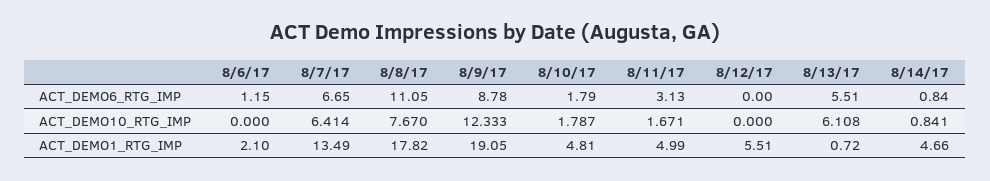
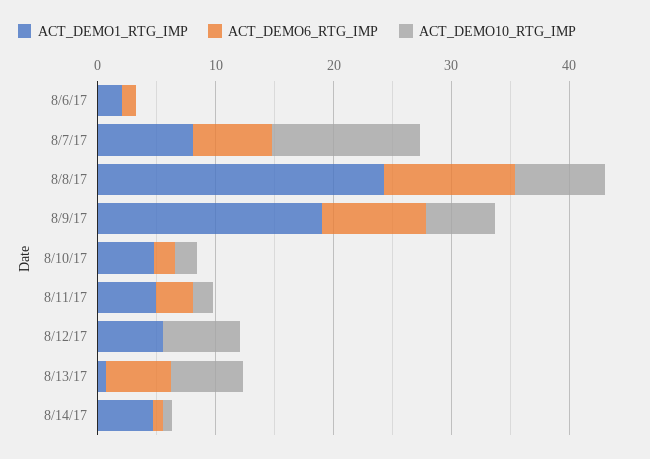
ACT_DEMO10_RTG_IMP, 8/7/17: 6.414 -> 12
ACT_DEMO10_RTG_IMP, 8/9/17: 12.333 -> 6
ACT_DEMO10_RTG_IMP, 8/12/17: 0 -> 6
ACT_DEMO1_RTG_IMP, 8/7/17: 13.49 -> 8
ACT_DEMO1_RTG_IMP, 8/8/17: 17.82 -> 24

